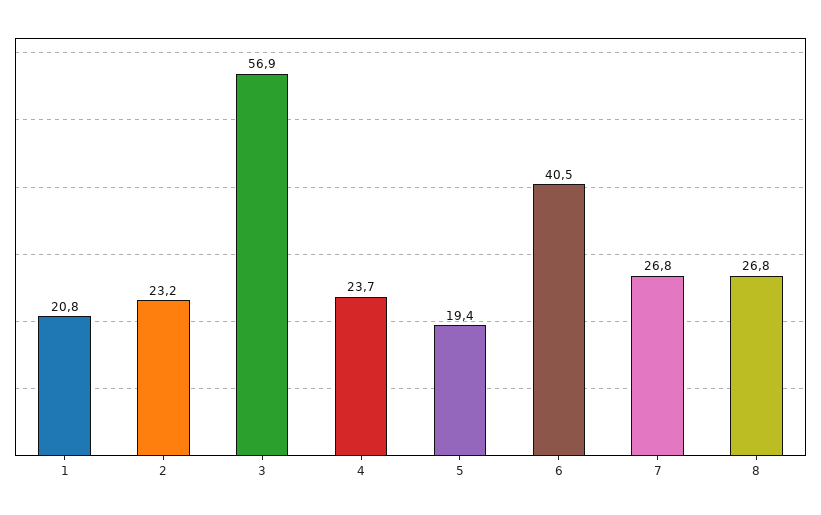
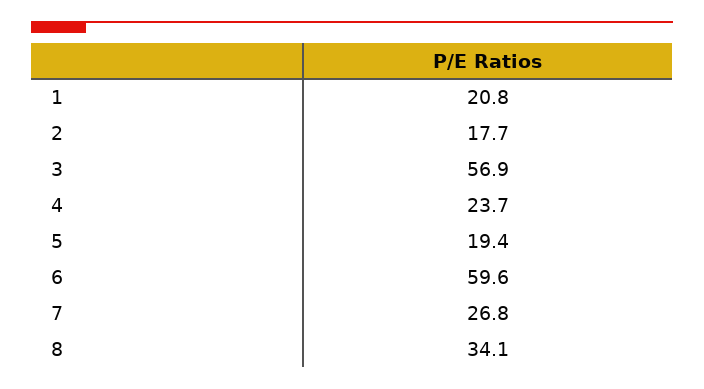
2: 23.2 -> 17.7
6: 40.5 -> 59.6
8: 26.8 -> 34.1

